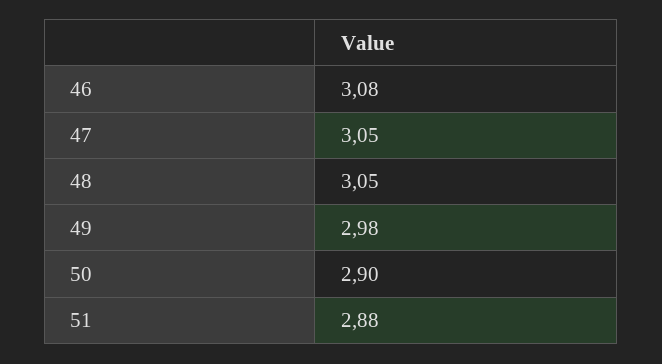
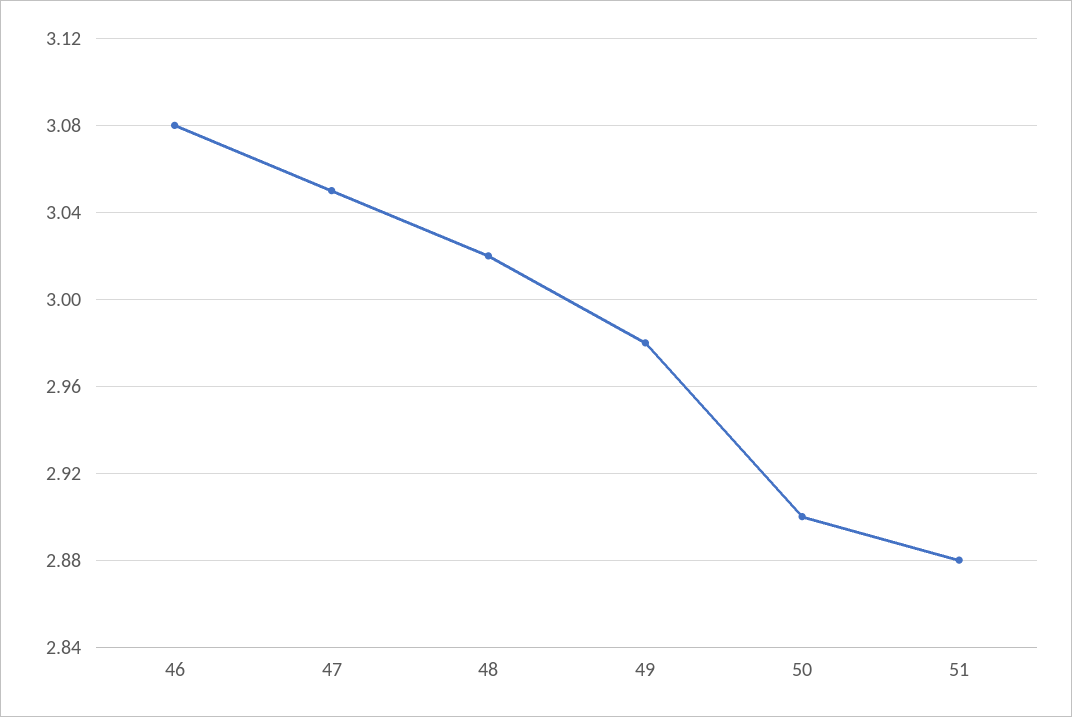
48: 3.05 -> 3.02

